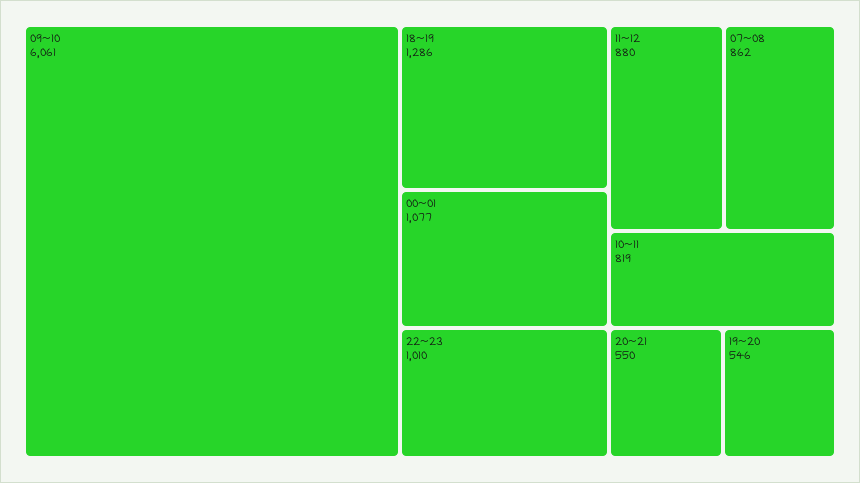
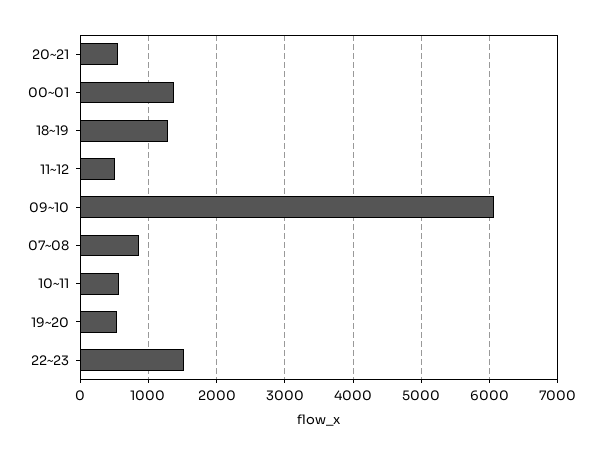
00~01: 1077 -> 1400
22~23: 1010 -> 1500
11~12: 880 -> 500
10~11: 819 -> 600

